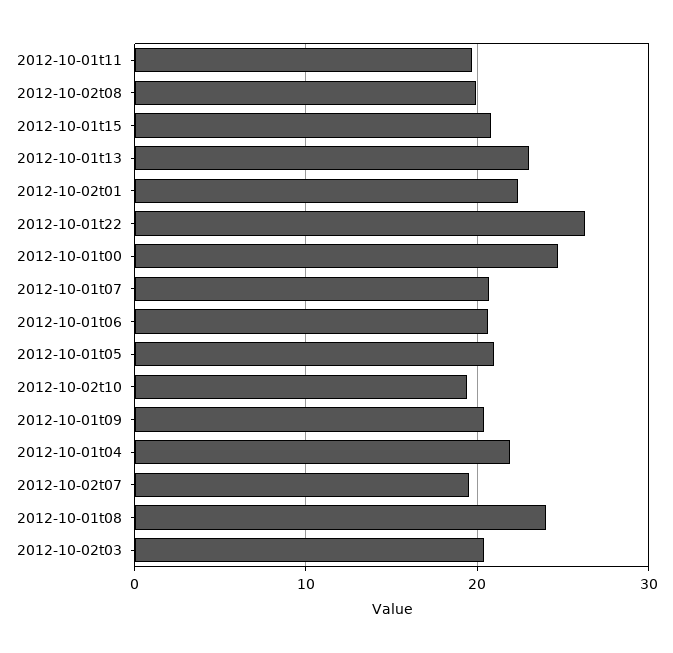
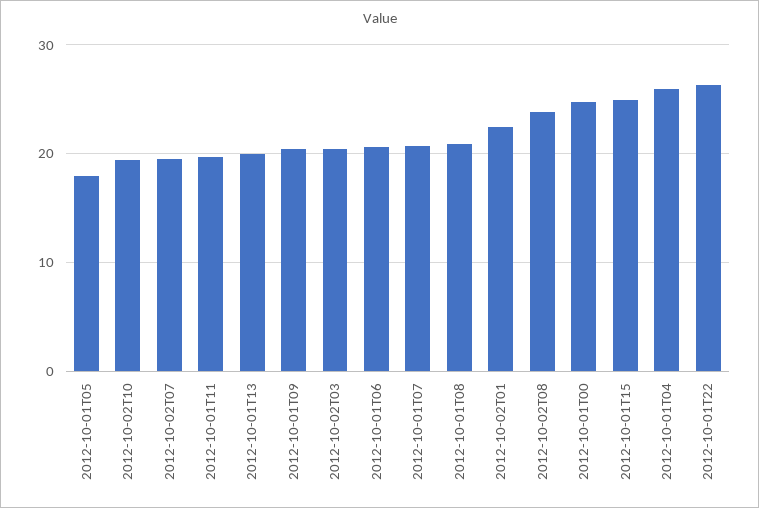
2012-10-02t08: 20 -> 24
2012-10-01t15: 21 -> 25
2012-10-01t13: 23 -> 20
2012-10-01t05: 21 -> 18
2012-10-01t04: 22 -> 26
2012-10-01t08: 24 -> 21

